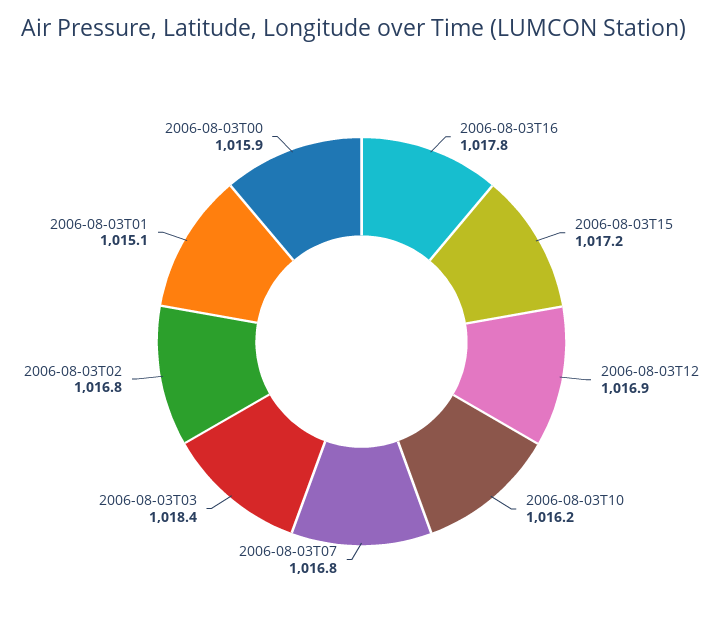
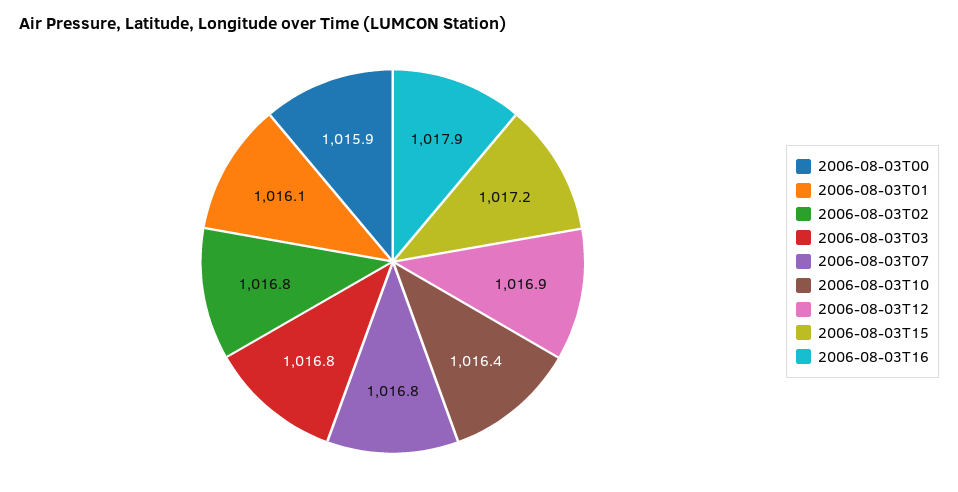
2006-08-03T16: 1017.8 -> 1017.9
2006-08-03T10: 1016.2 -> 1016.4
2006-08-03T03: 1018.4 -> 1016.8
2006-08-03T01: 1015.1 -> 1016.1

